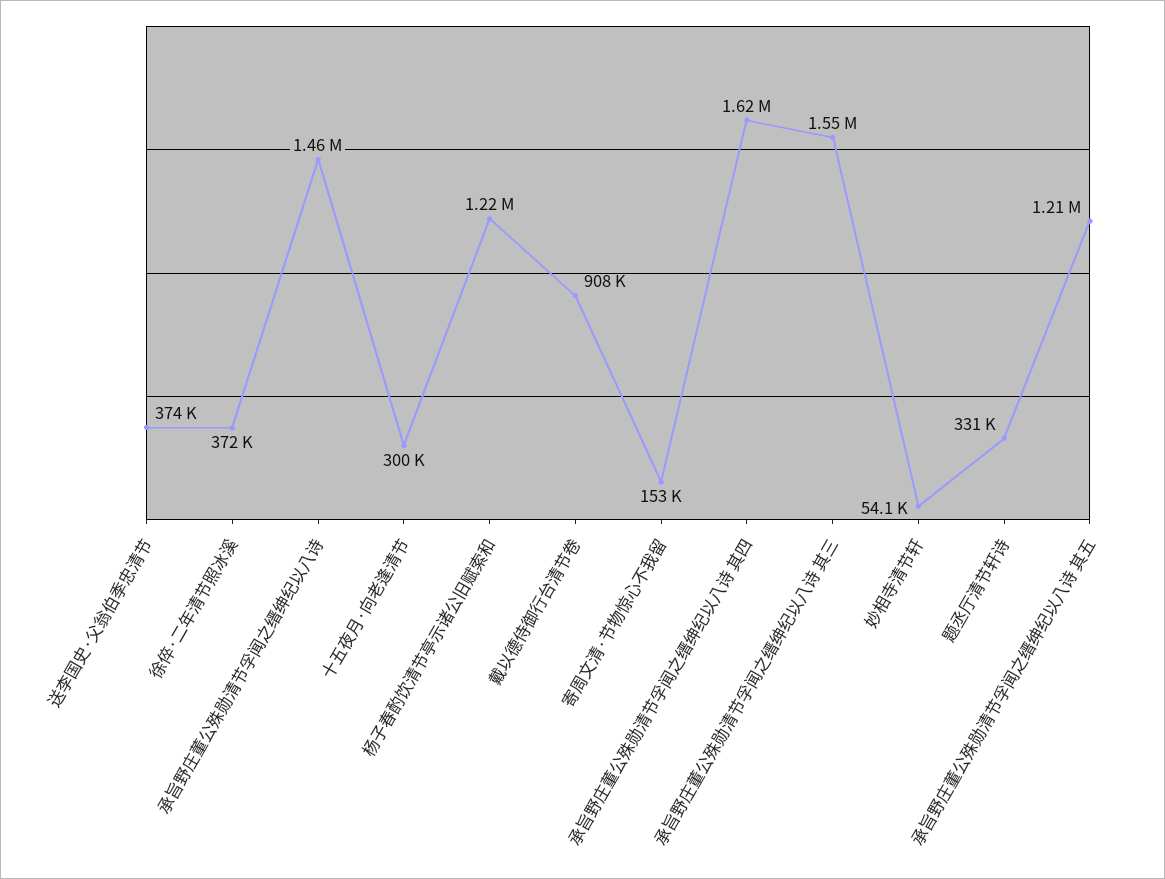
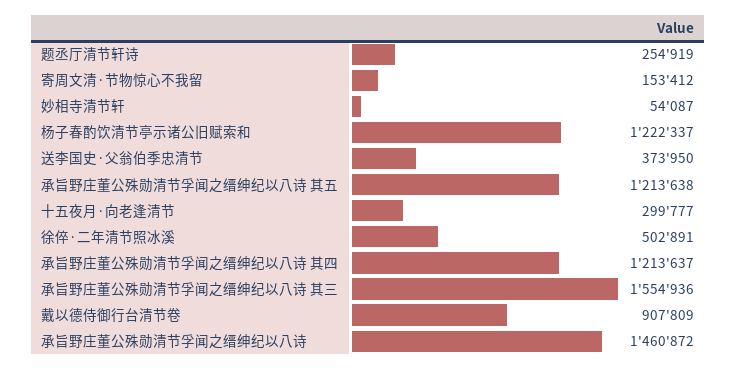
徐倅·二年清节照冰溪: 372000 -> 502891
承旨野庄董公殊勋清节孚闻之缙绅纪以八诗 其四: 1620000 -> 1213637
题丞厅清节轩诗: 331000 -> 254919

